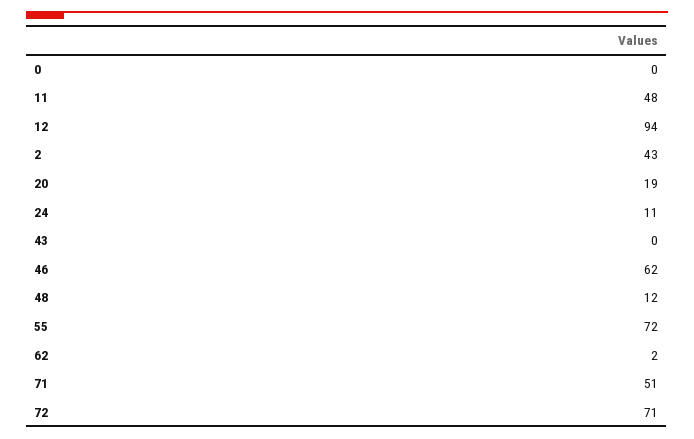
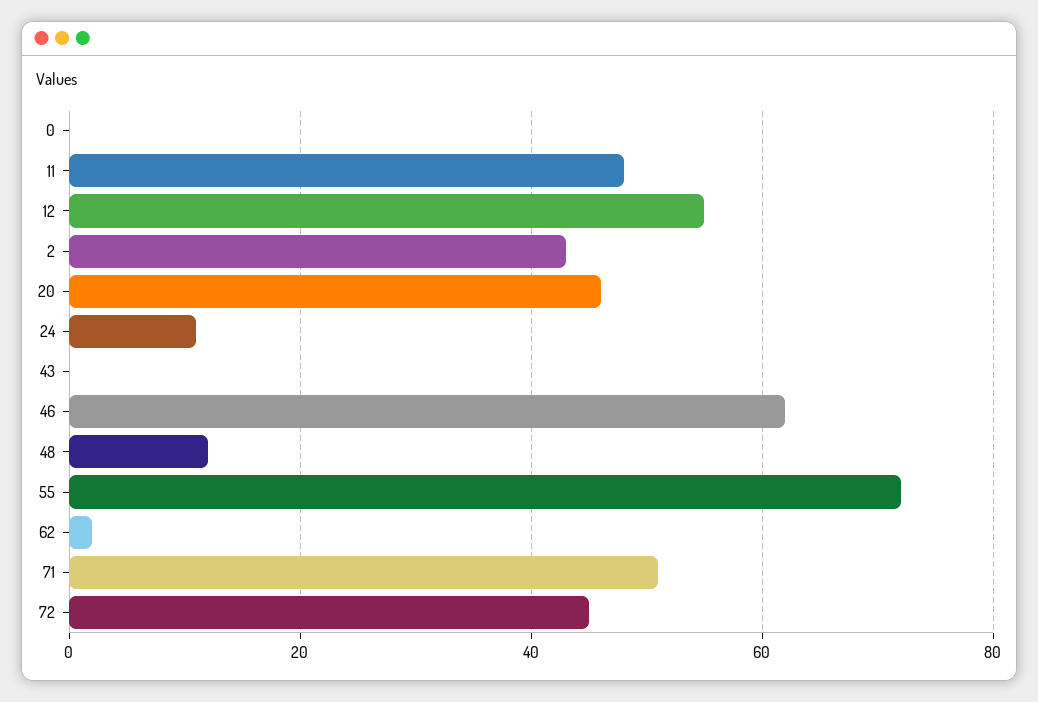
12: 94 -> 55
20: 19 -> 45
72: 71 -> 45

